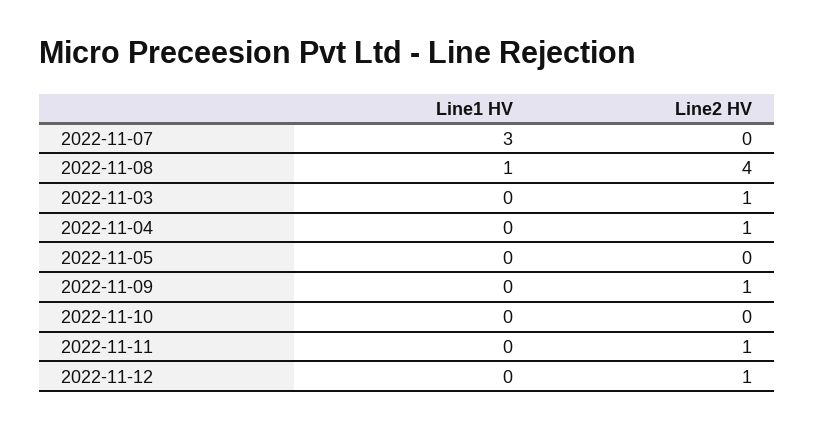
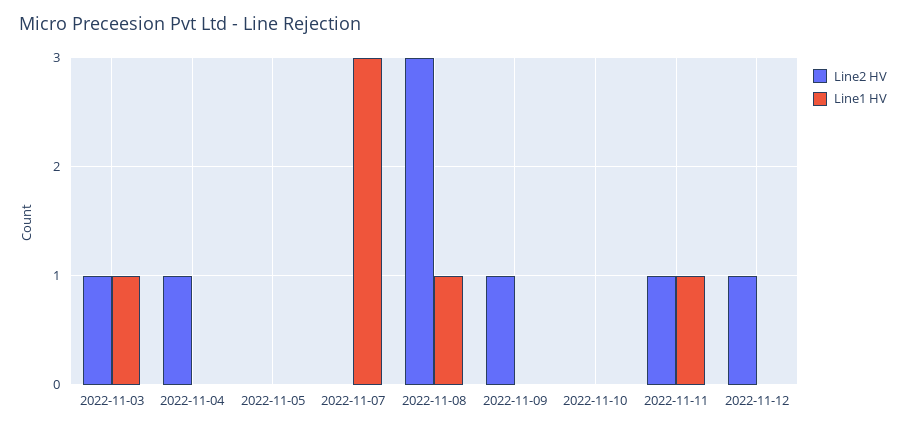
Line2 HV, 2022-11-08: 4 -> 3
Line1 HV, 2022-11-03: 0 -> 1
Line1 HV, 2022-11-11: 0 -> 1

